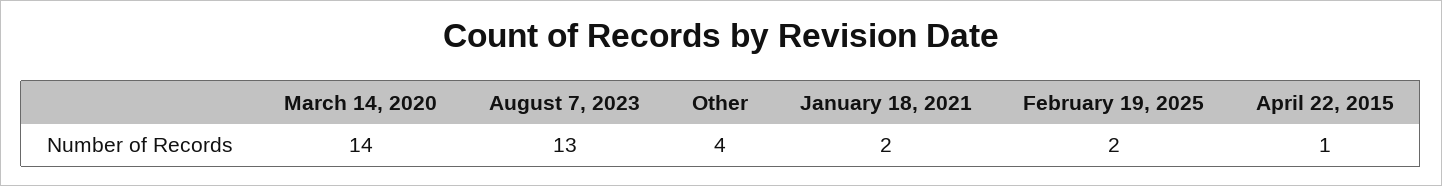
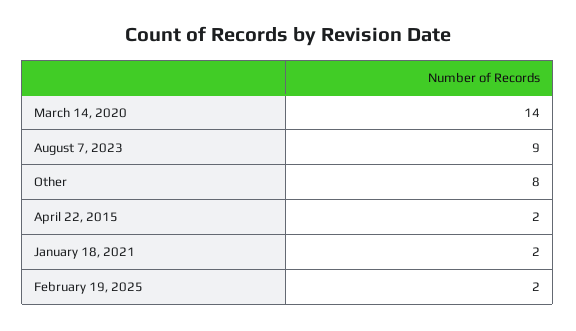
August 7, 2023: 13 -> 9
Other: 4 -> 8
April 22, 2015: 1 -> 2

